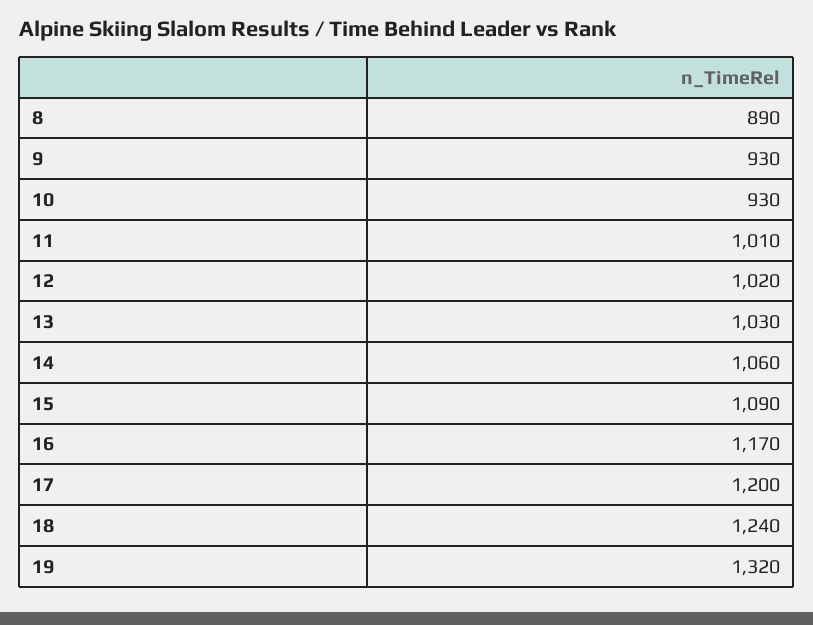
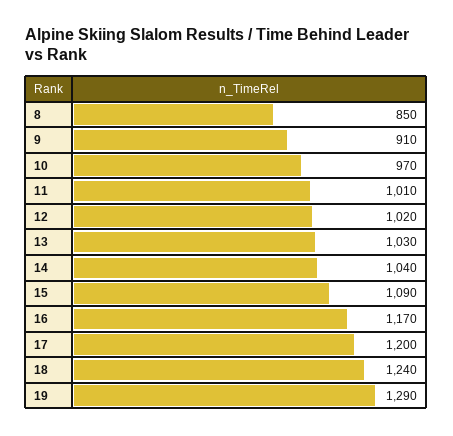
8: 890 -> 850
9: 930 -> 910
10: 930 -> 970
14: 1060 -> 1040
19: 1320 -> 1290

